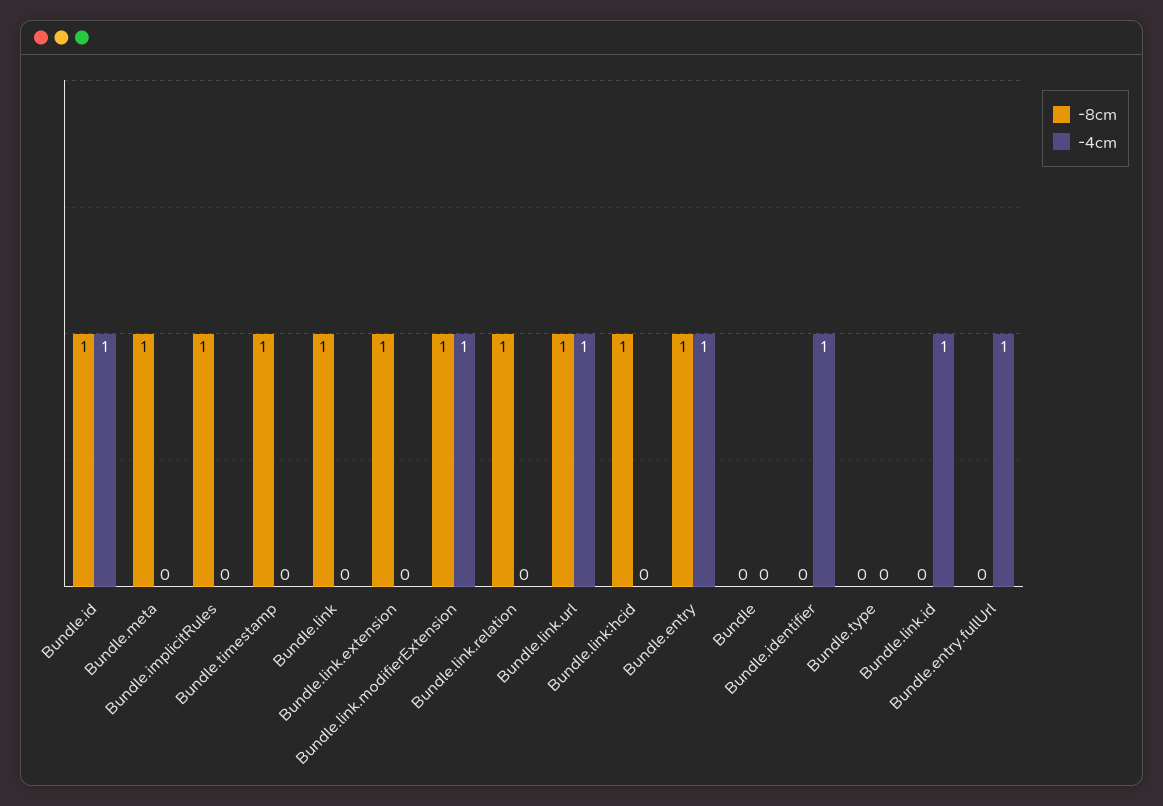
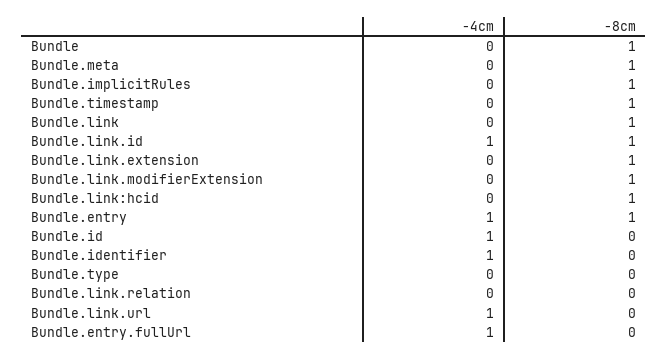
-8cm, Bundle.id: 1 -> 0
-4cm, Bundle.link.modifierExtension: 1 -> 0
-8cm, Bundle.link.relation: 1 -> 0
-8cm, Bundle.link.url: 1 -> 0
-8cm, Bundle: 0 -> 1
-8cm, Bundle.link.id: 0 -> 1

